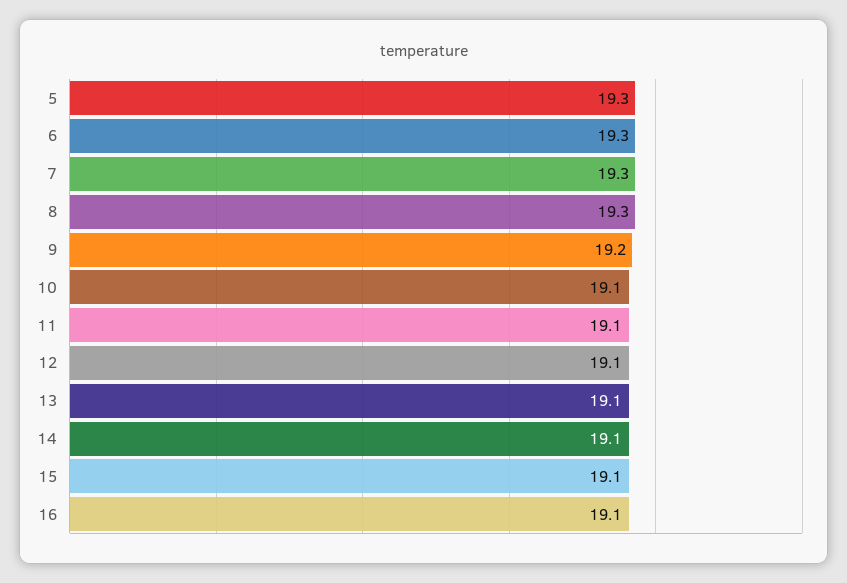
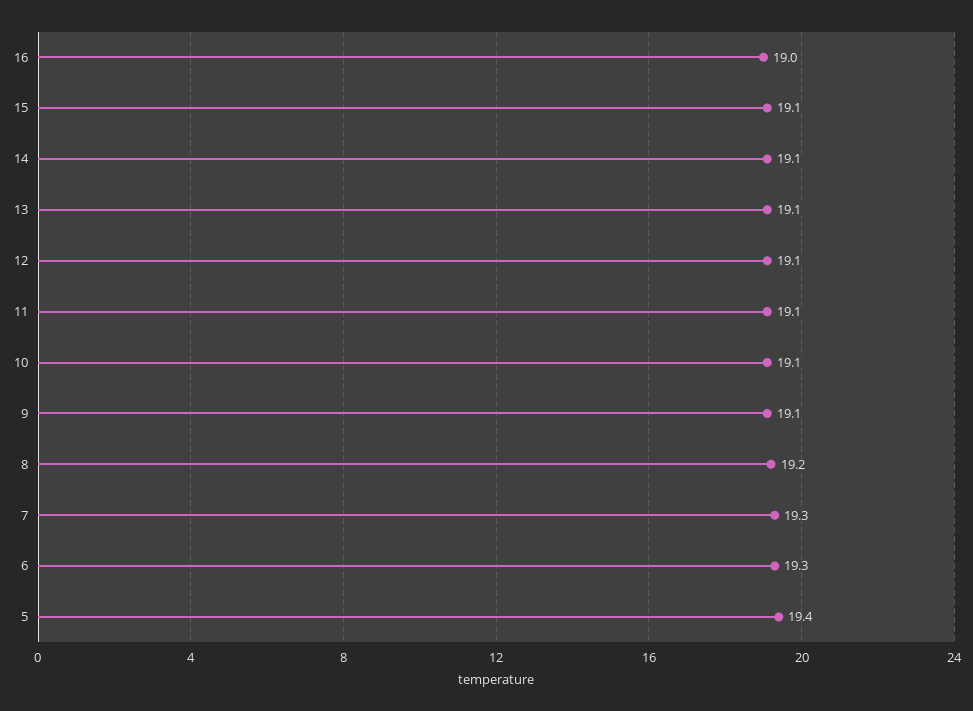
5: 19.3 -> 19.4
8: 19.3 -> 19.2
9: 19.2 -> 19.1
16: 19.1 -> 19

